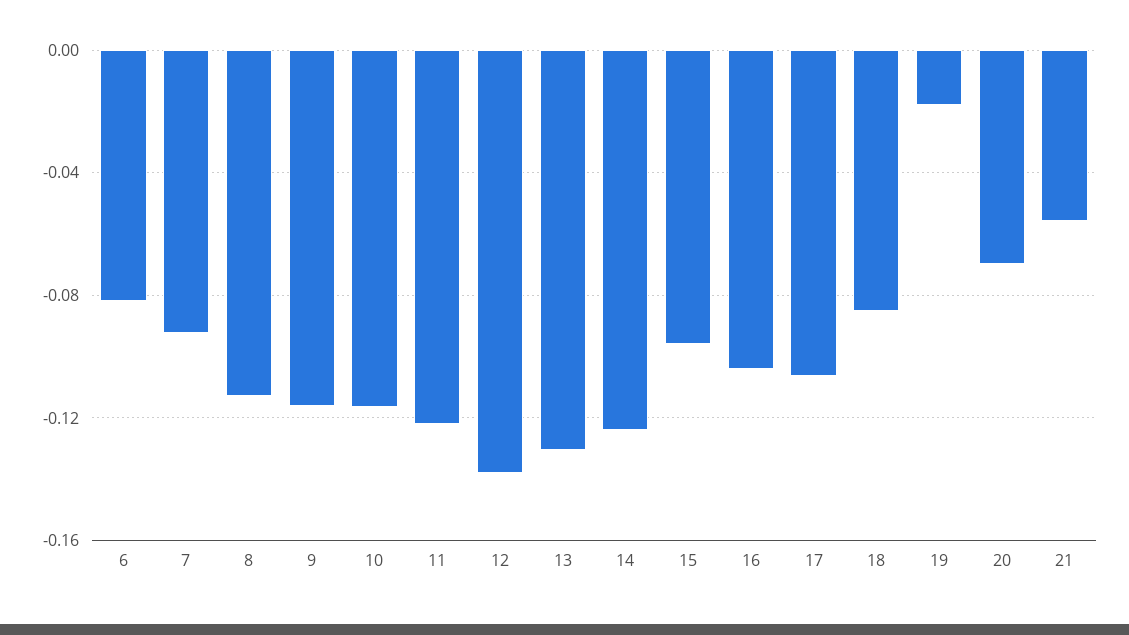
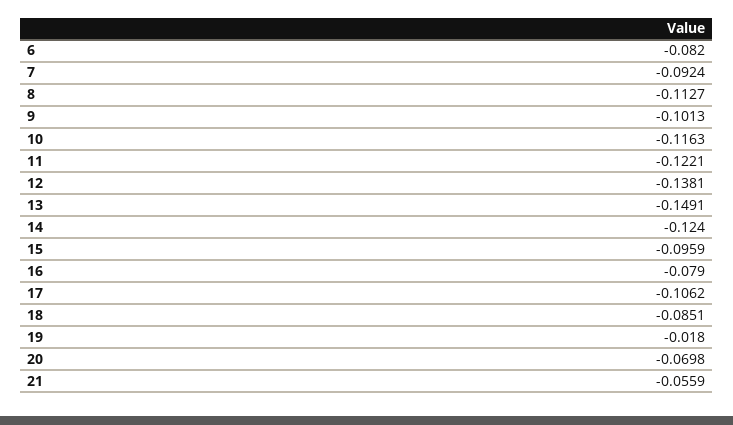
9: -0.115 -> -0.1013
13: -0.13 -> -0.1491
16: -0.105 -> -0.079

